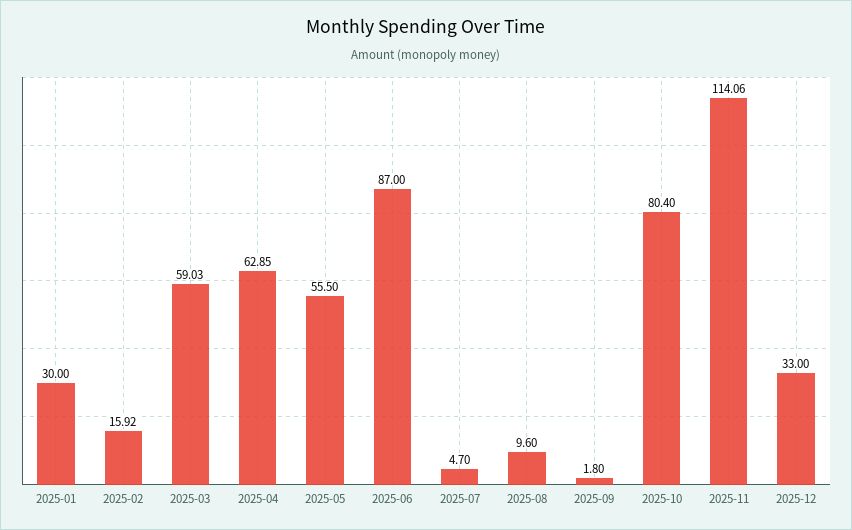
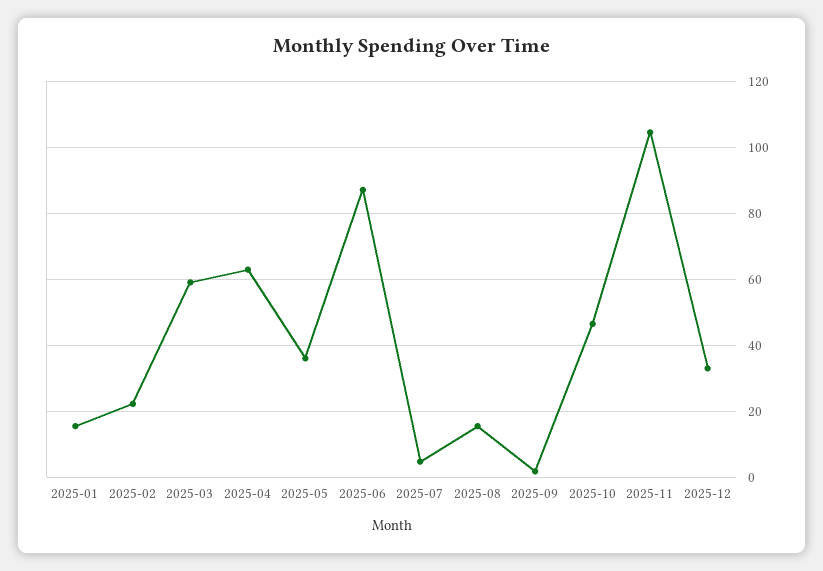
2025-01: 30 -> 16
2025-02: 15.92 -> 22
2025-05: 55.5 -> 36
2025-08: 9.6 -> 16
2025-10: 80.4 -> 46
2025-11: 114.06 -> 104

